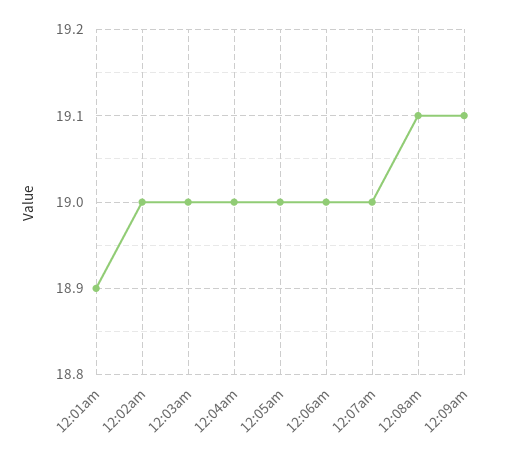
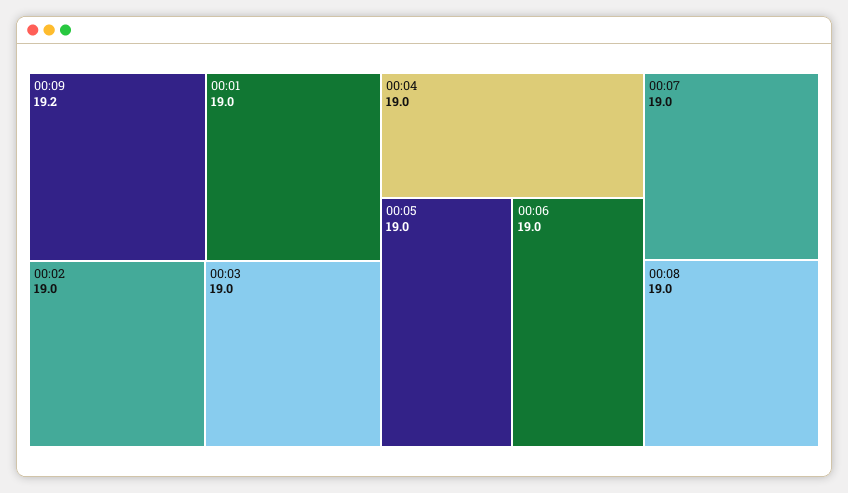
12:01am: 18.9 -> 19
12:08am: 19.1 -> 19
12:09am: 19.1 -> 19.2

